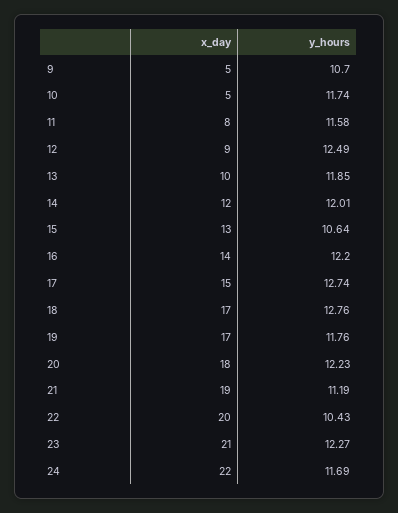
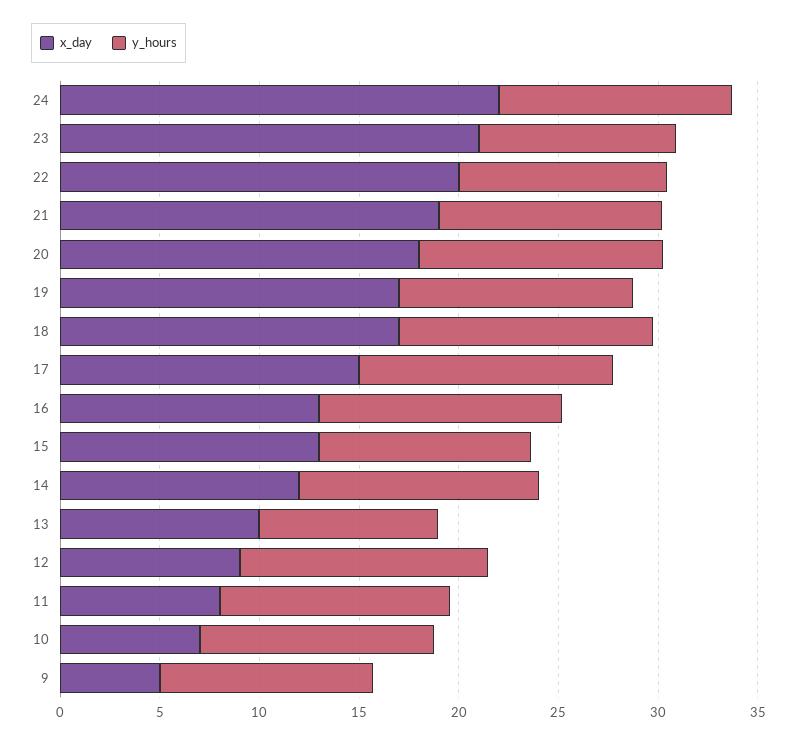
x_day, 10: 5 -> 7
y_hours, 13: 11.85 -> 9
x_day, 16: 14 -> 13
y_hours, 23: 12.27 -> 10

